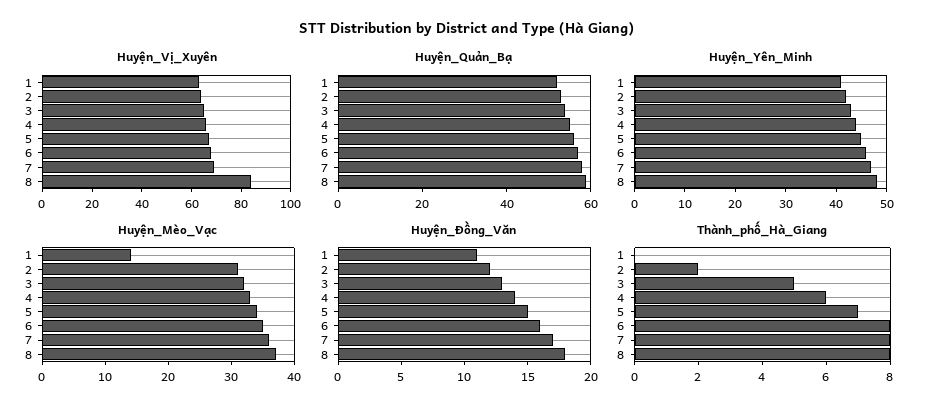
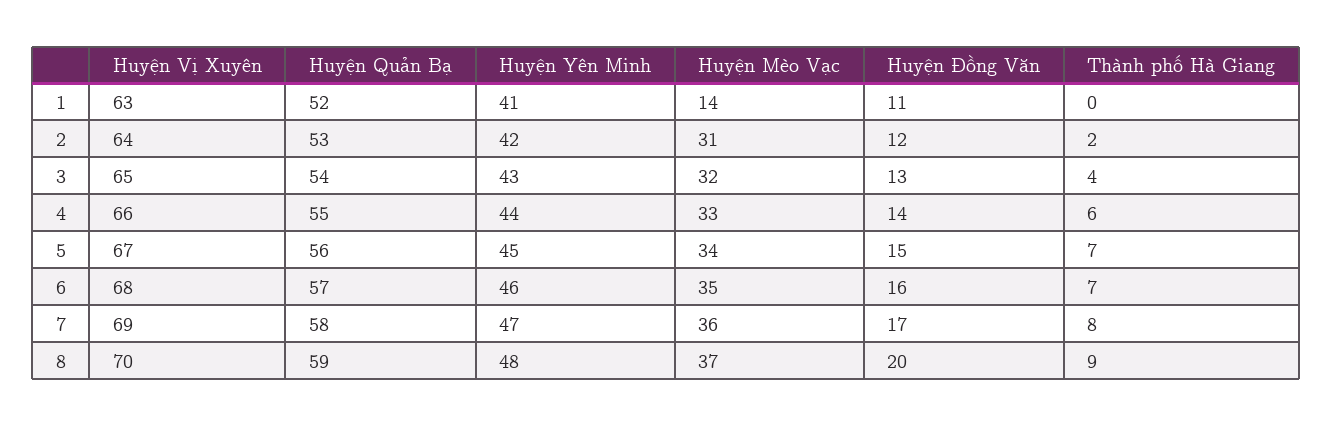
Huyện_Vị_Xuyên, 8: 85 -> 70
Huyện_Đồng_Văn, 8: 18 -> 20
Thành_phố_Hà_Giang, 3: 5 -> 4
Thành_phố_Hà_Giang, 6: 8 -> 7
Thành_phố_Hà_Giang, 8: 8 -> 9

